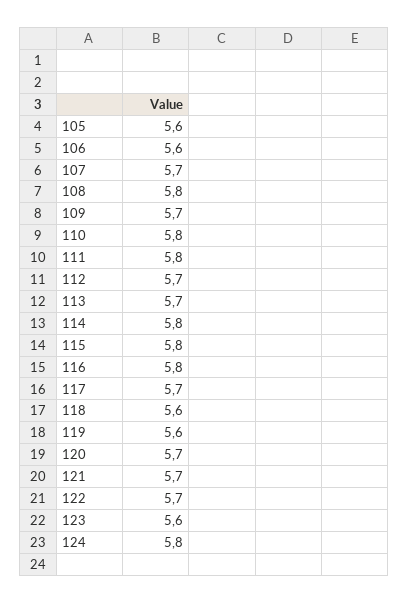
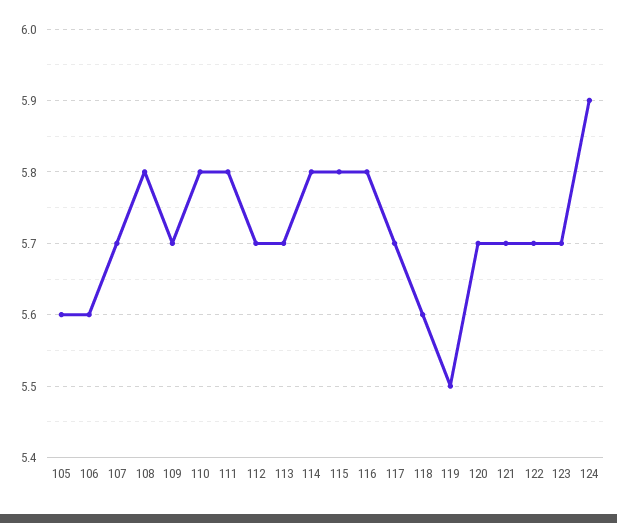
119: 5.6 -> 5.5
123: 5.6 -> 5.7
124: 5.8 -> 5.9

